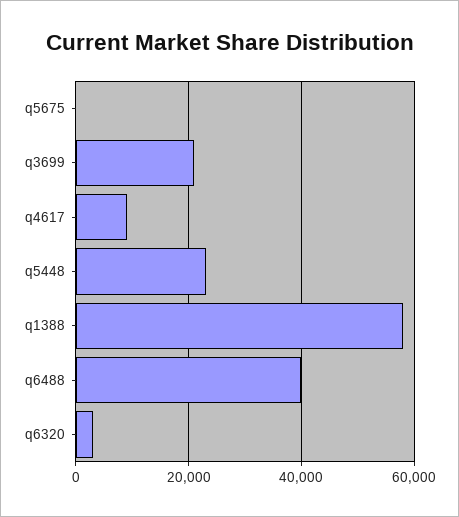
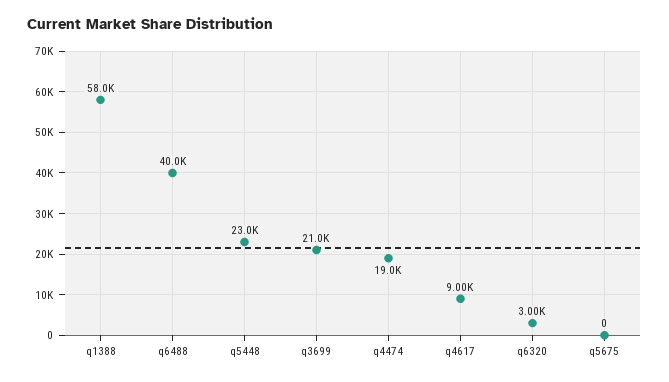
q4474: none -> 19000

